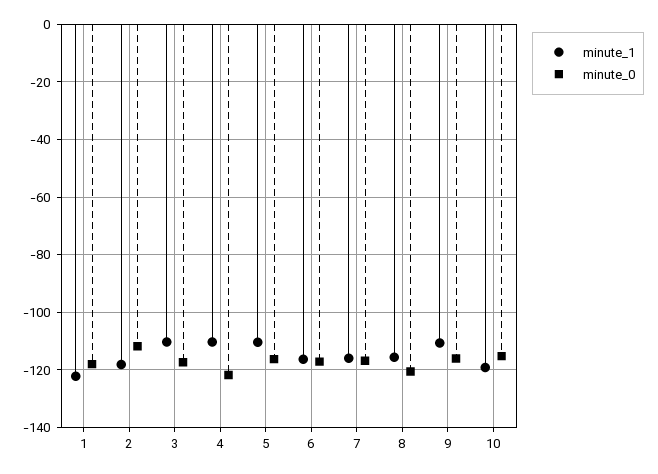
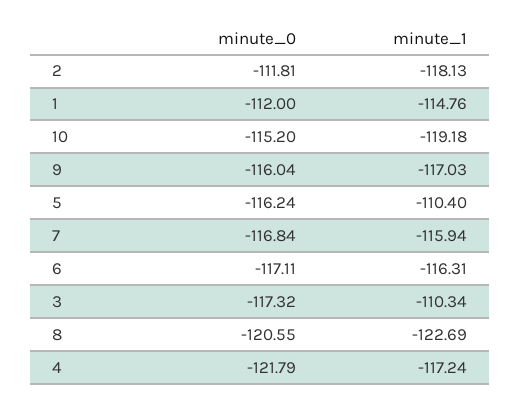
minute_1, 1: -122.5 -> -114.76
minute_0, 1: -117.5 -> -112
minute_1, 4: -110 -> -117.24
minute_1, 8: -115 -> -122.69
minute_1, 9: -110 -> -117.03

